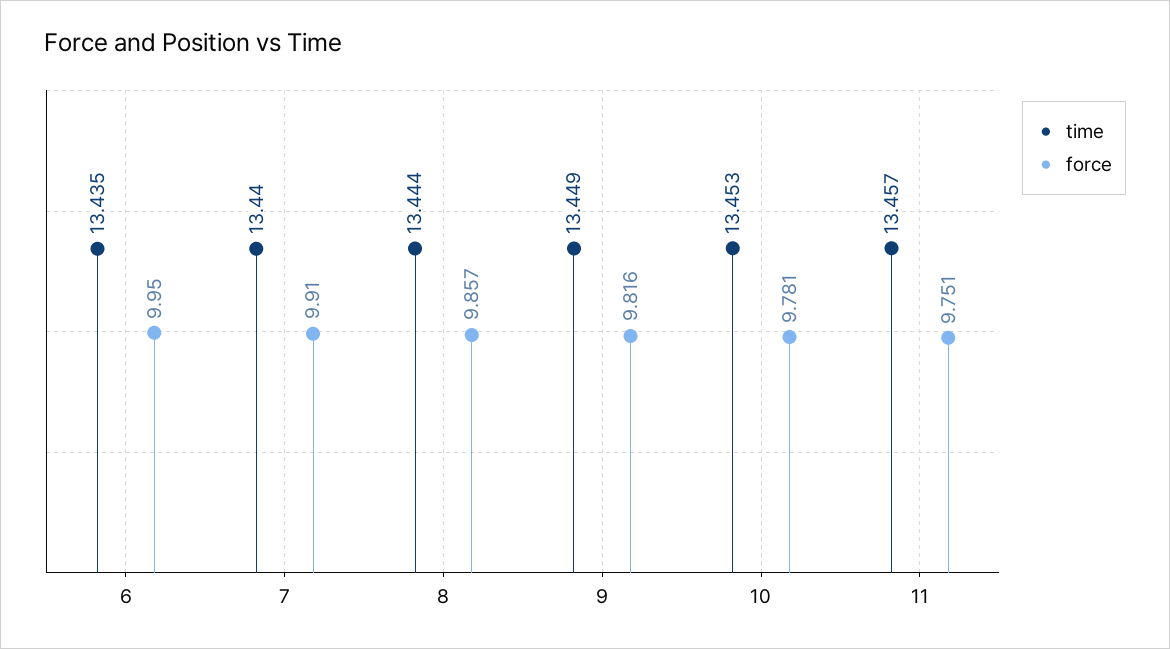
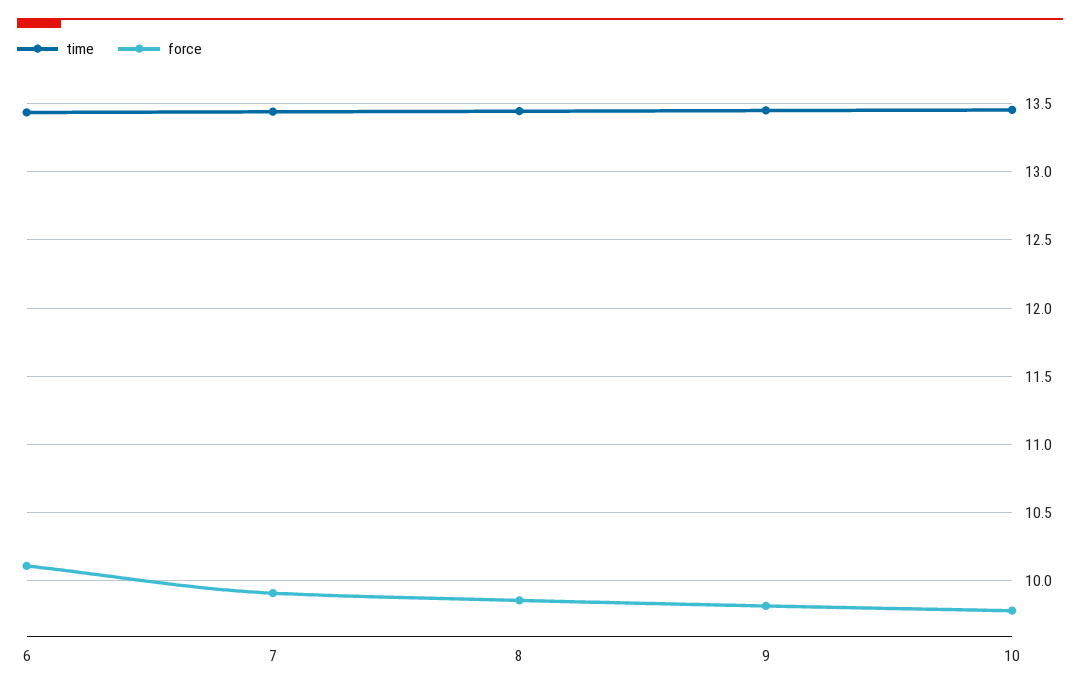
force, 6: 9.95 -> 10.1
time, 11: 13.457 -> none
force, 11: 9.751 -> none

